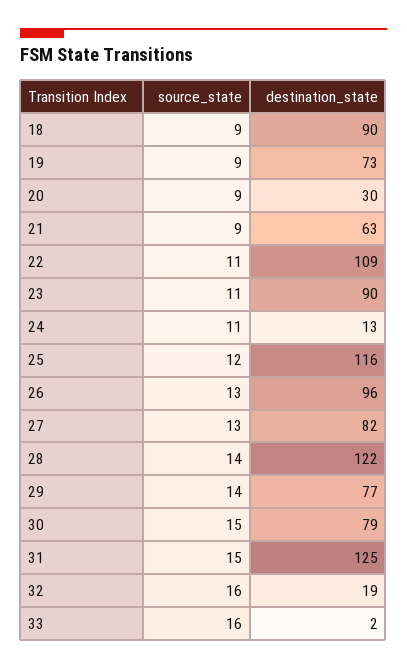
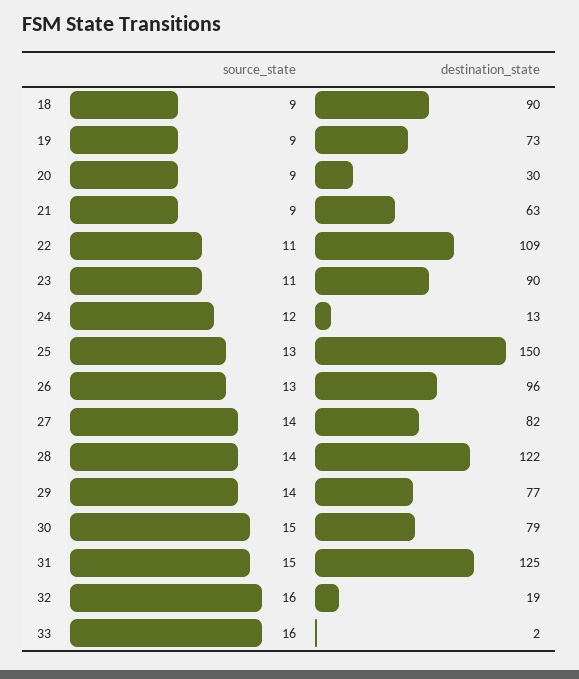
source_state, 24: 11 -> 12
source_state, 25: 12 -> 13
destination_state, 25: 116 -> 150
source_state, 27: 13 -> 14

